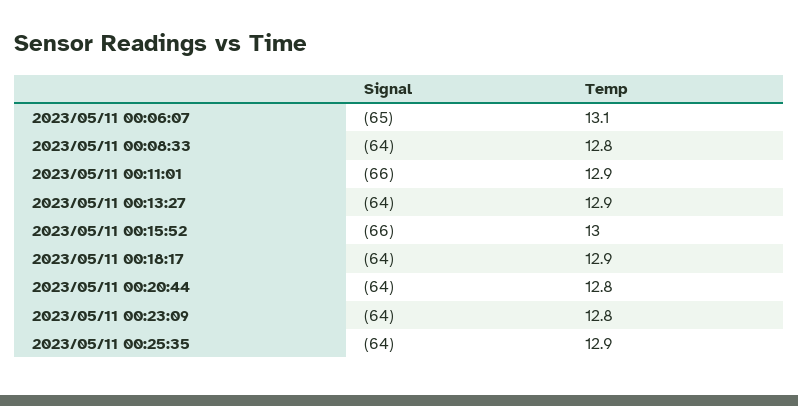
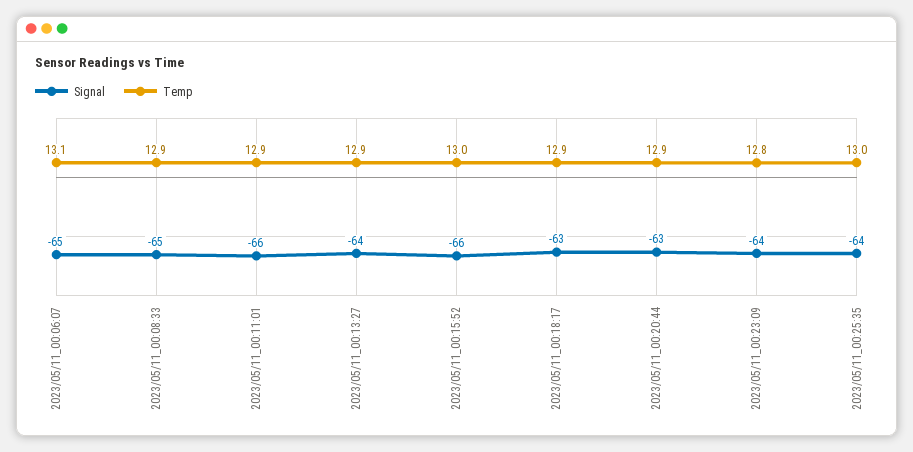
Signal, 2023/05/11 00:08:33: -64 -> -65
Temp, 2023/05/11 00:08:33: 12.8 -> 12.9
Signal, 2023/05/11 00:18:17: -64 -> -63
Signal, 2023/05/11 00:20:44: -64 -> -63
Temp, 2023/05/11 00:20:44: 12.8 -> 12.9
Temp, 2023/05/11 00:25:35: 12.9 -> 13

